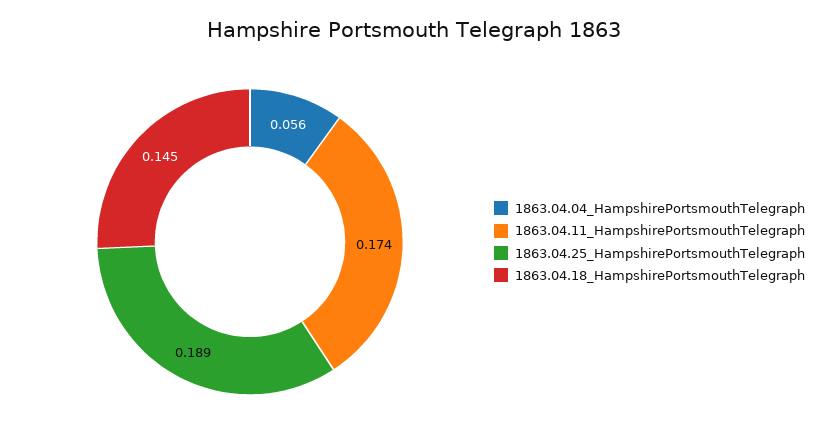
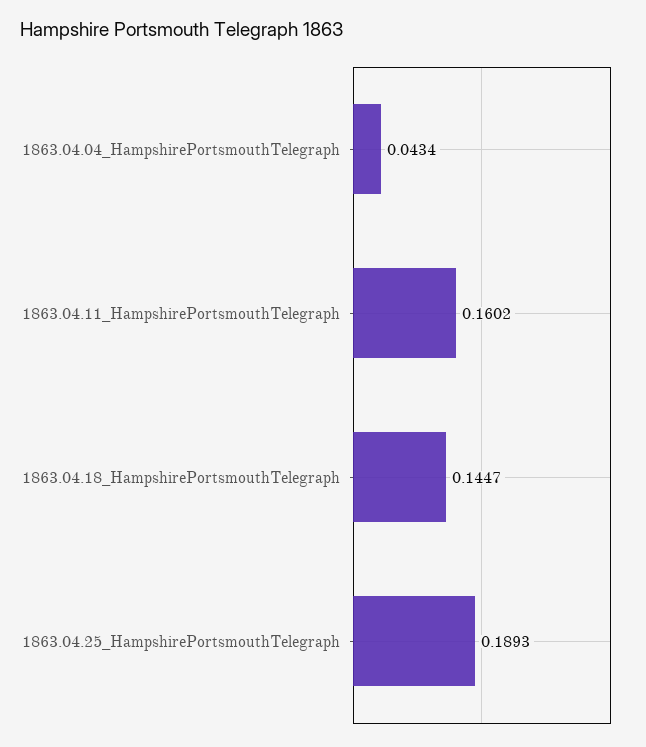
1863.04.04_HampshirePortsmouthTelegraph: 0.056 -> 0.0434
1863.04.11_HampshirePortsmouthTelegraph: 0.174 -> 0.1602

